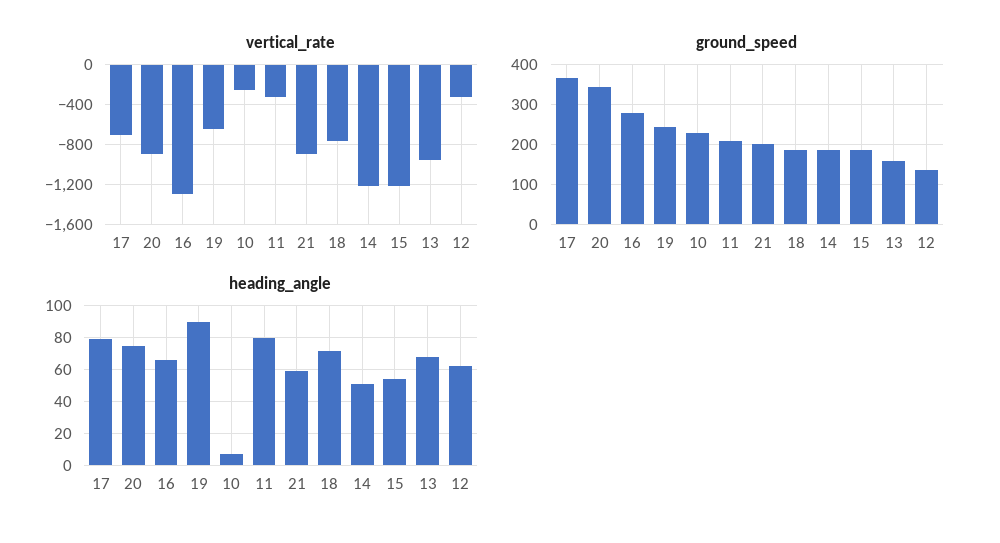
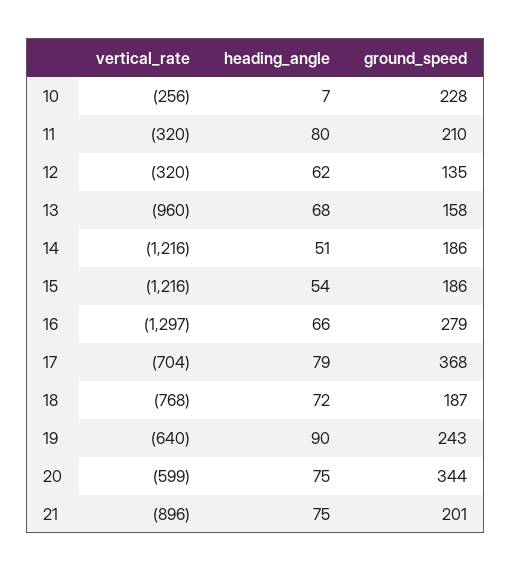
vertical_rate, 20: -900 -> -599
heading_angle, 21: 60 -> 75

